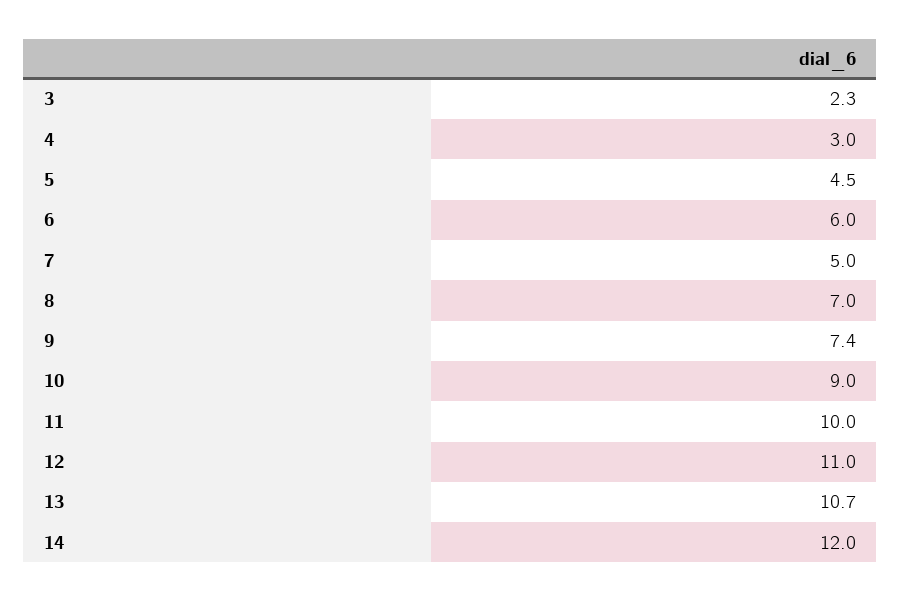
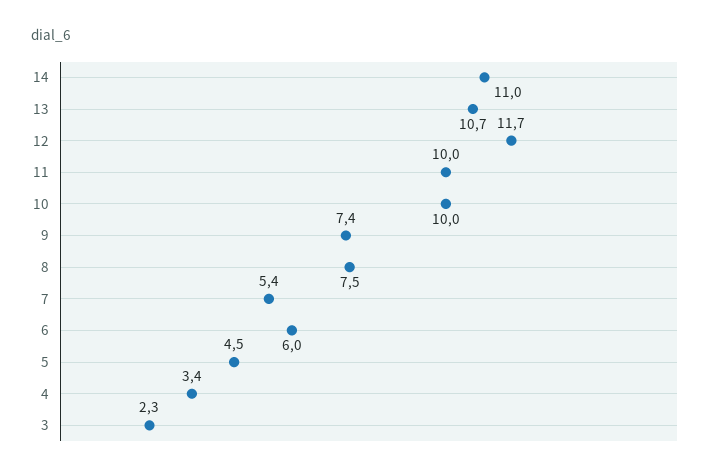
4: 3 -> 3.4
7: 5 -> 5.4
8: 7 -> 7.5
10: 9 -> 10
12: 11 -> 11.7
14: 12 -> 11

